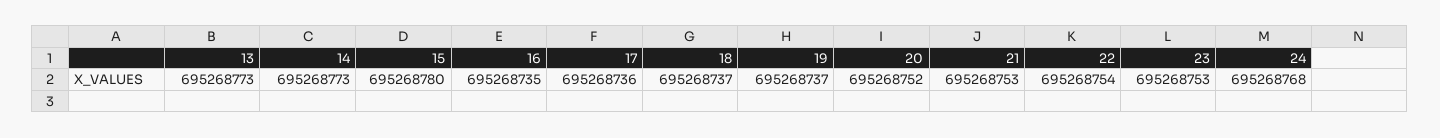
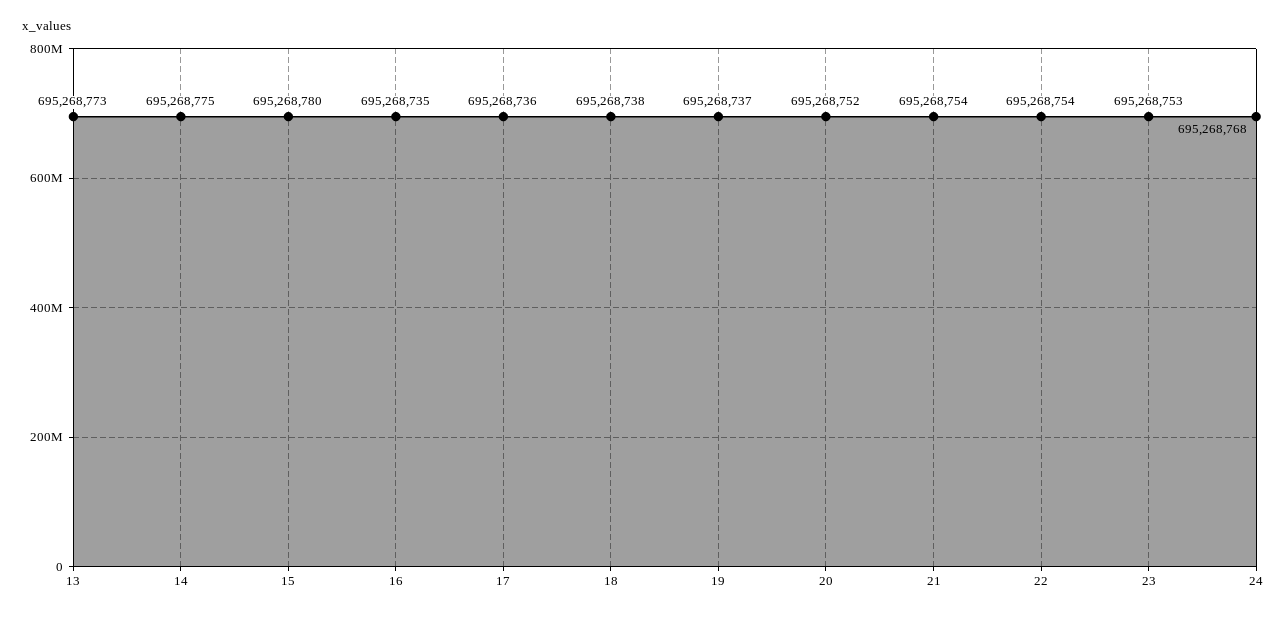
14: 695268773 -> 695268775
18: 695268737 -> 695268738
21: 695268753 -> 695268754

